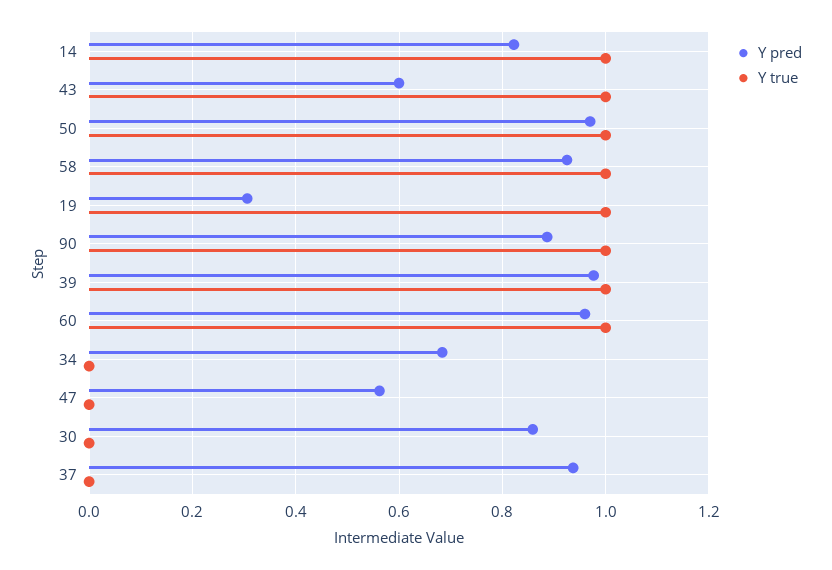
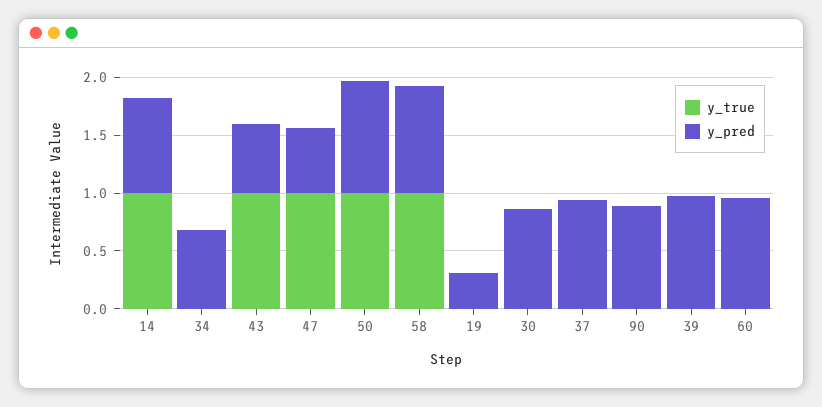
Y true, 19: 1 -> 0
Y true, 90: 1 -> 0
Y true, 39: 1 -> 0
Y true, 60: 1 -> 0
Y true, 47: 0 -> 1

